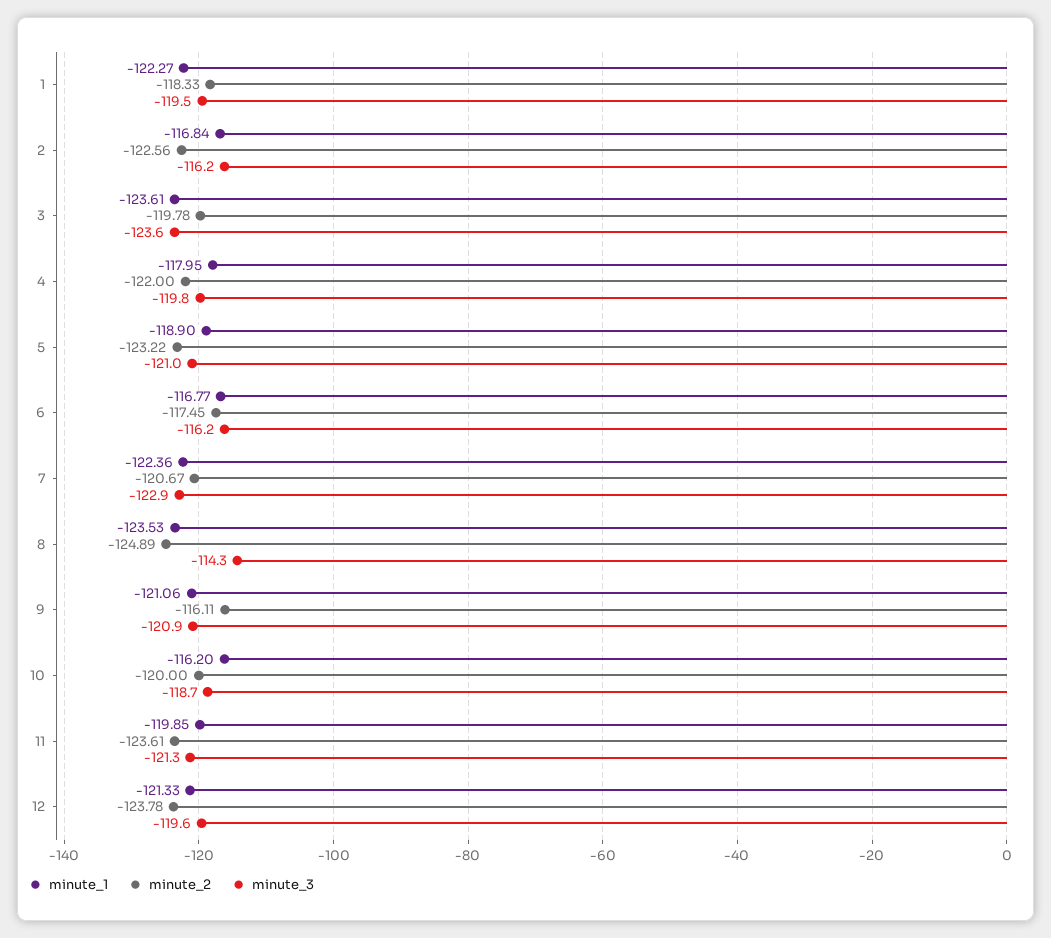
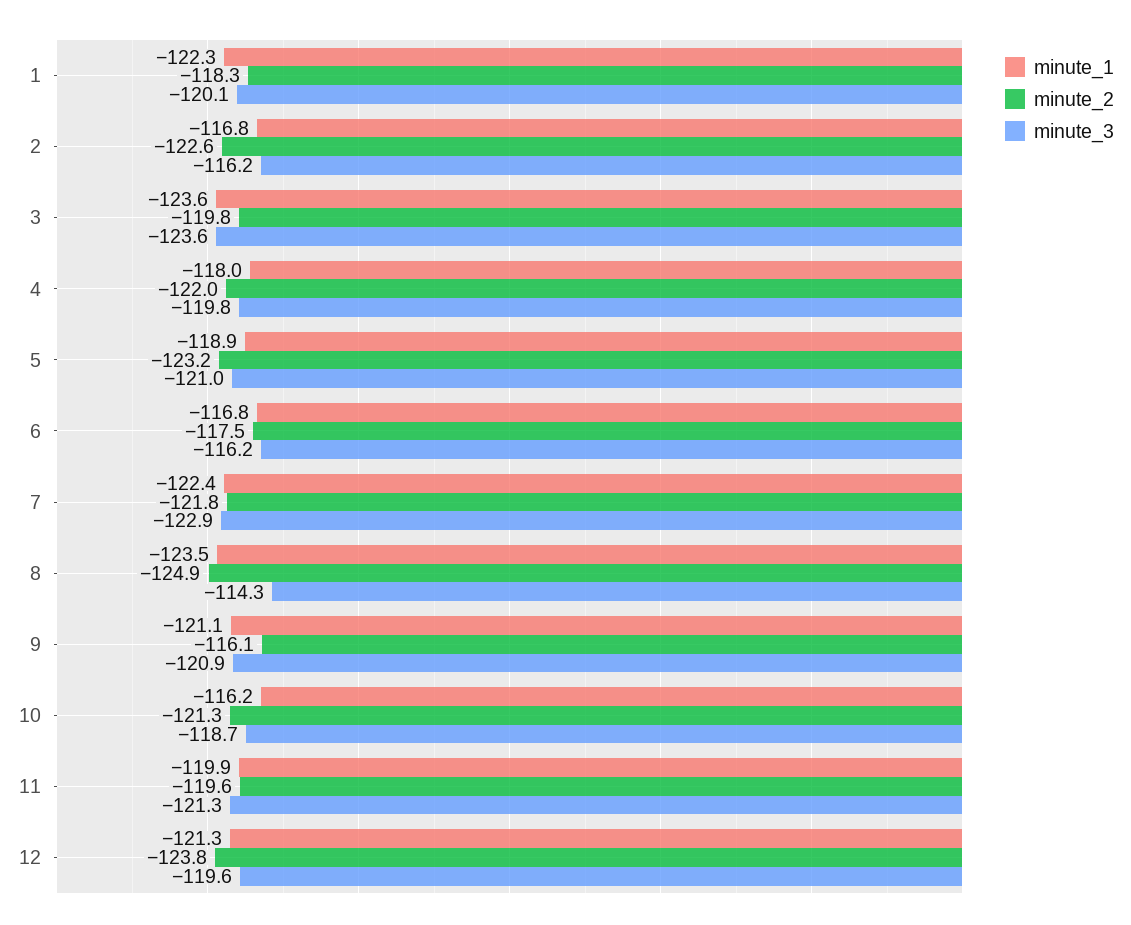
minute_3, 1: -119.5 -> -120.1
minute_2, 7: -120.67 -> -121.8
minute_2, 10: -120 -> -121.3
minute_2, 11: -123.61 -> -119.6

